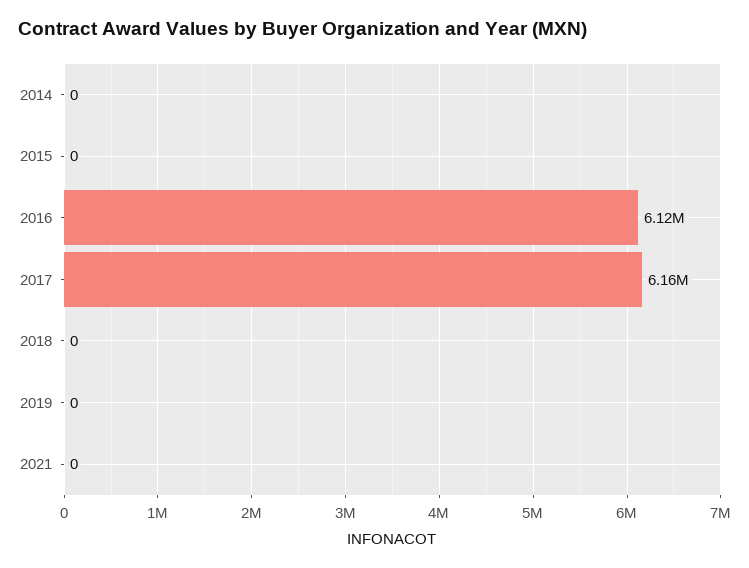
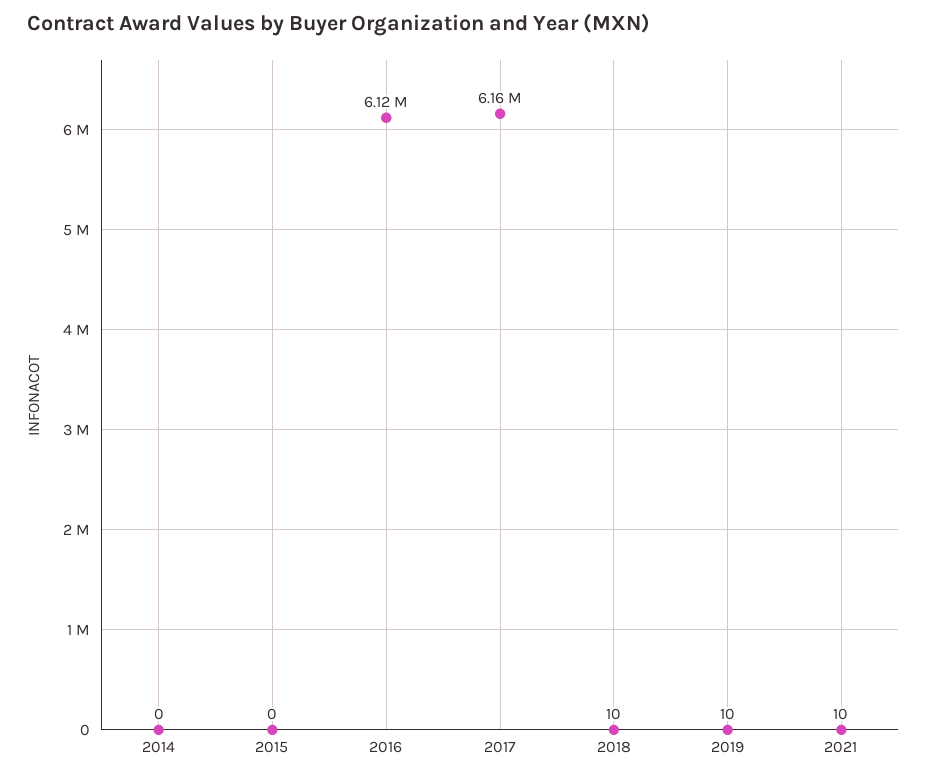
2018: 0 -> 10
2019: 0 -> 10
2021: 0 -> 10

